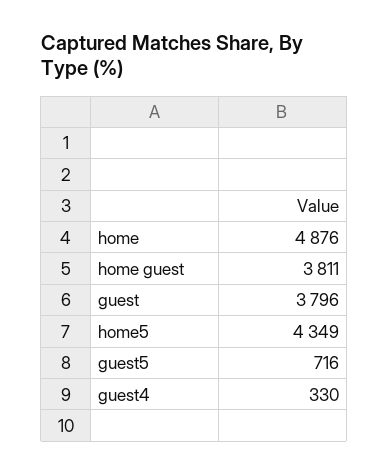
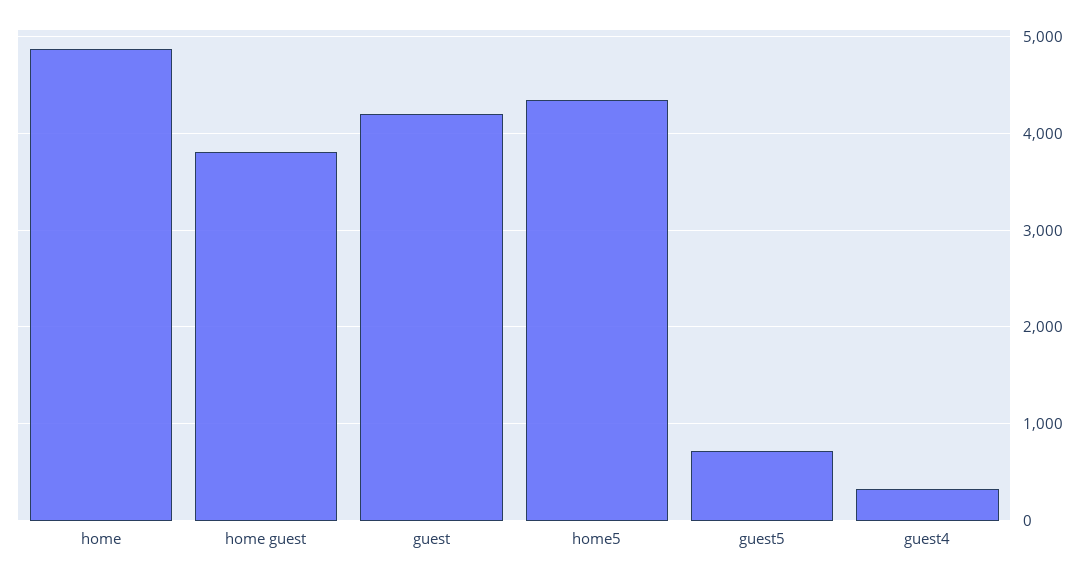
guest: 3796 -> 4200

